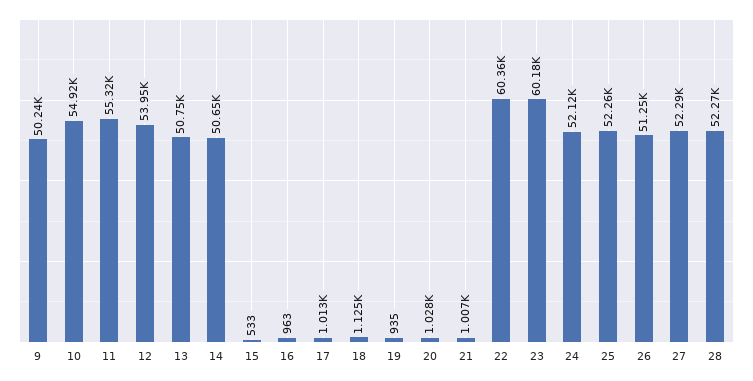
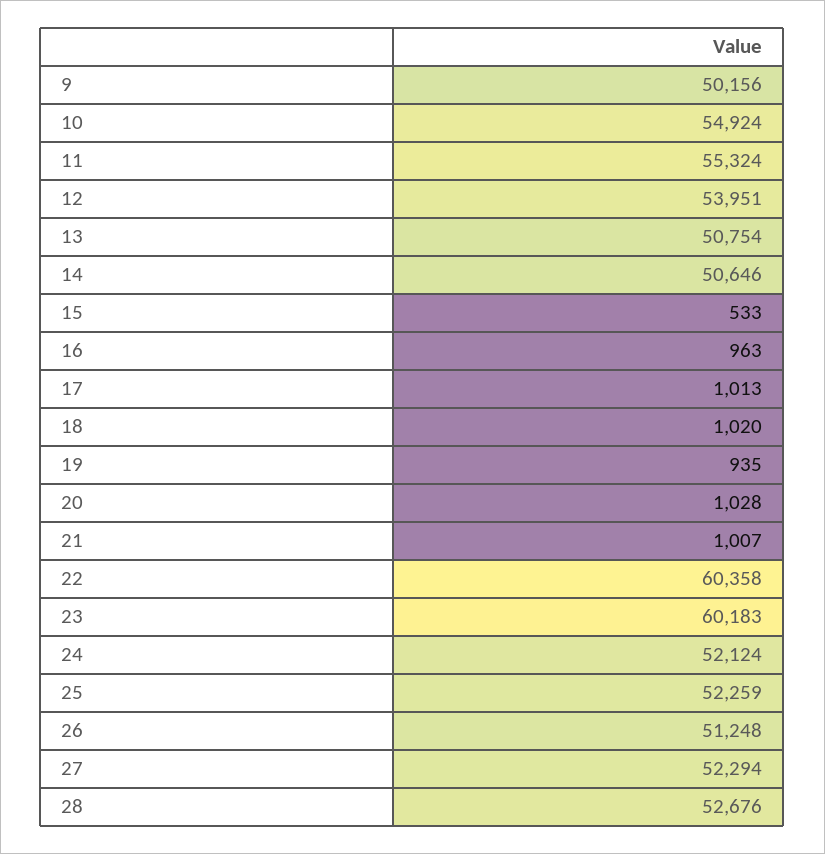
9: 50240 -> 50156
18: 1125 -> 1020
28: 52270 -> 52676

